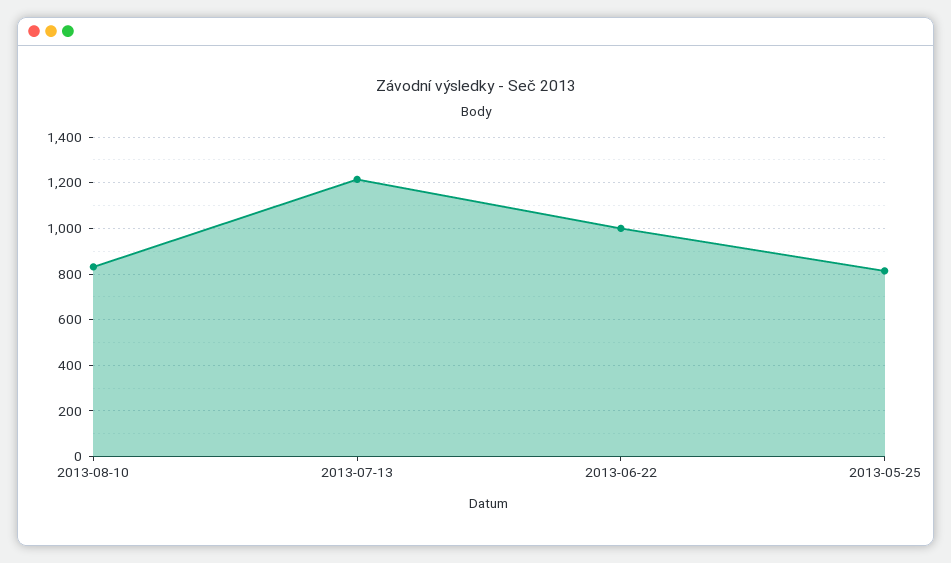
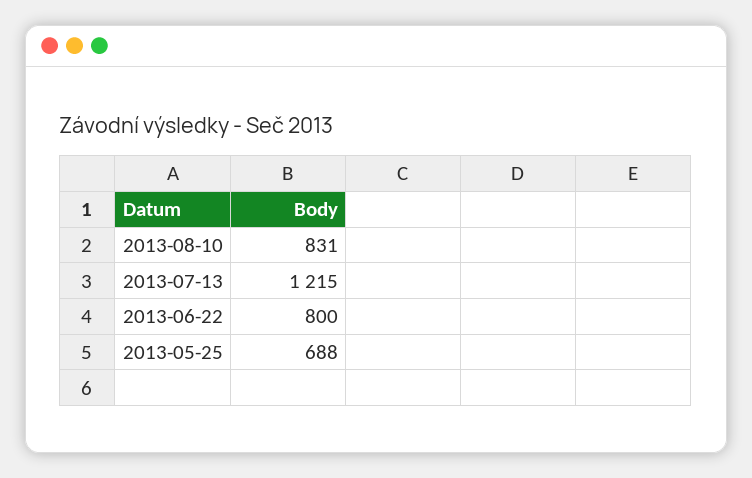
2013-06-22: 1000 -> 800
2013-05-25: 800 -> 688

